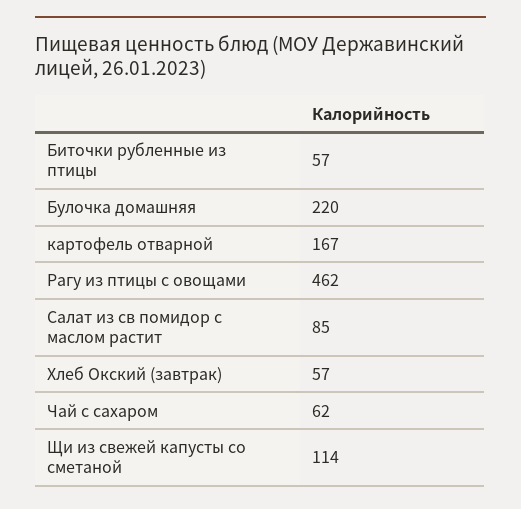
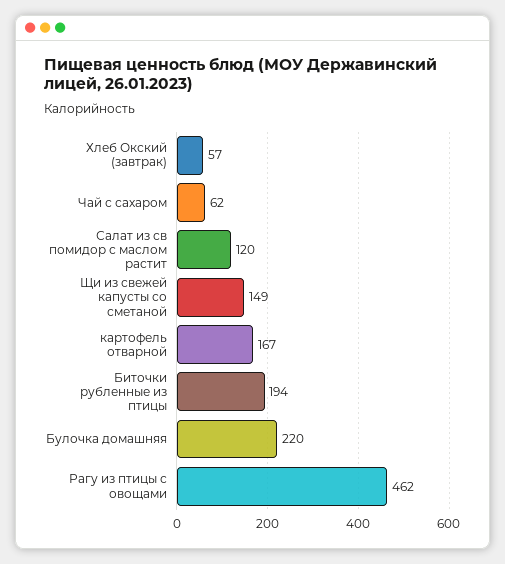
Биточки рубленные из птицы: 57 -> 194
Салат из св помидор с маслом растит: 85 -> 120
Щи из свежей капусты со сметаной: 114 -> 149

